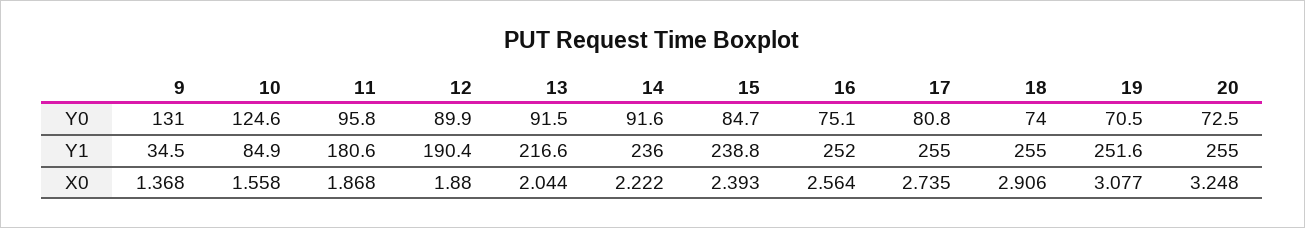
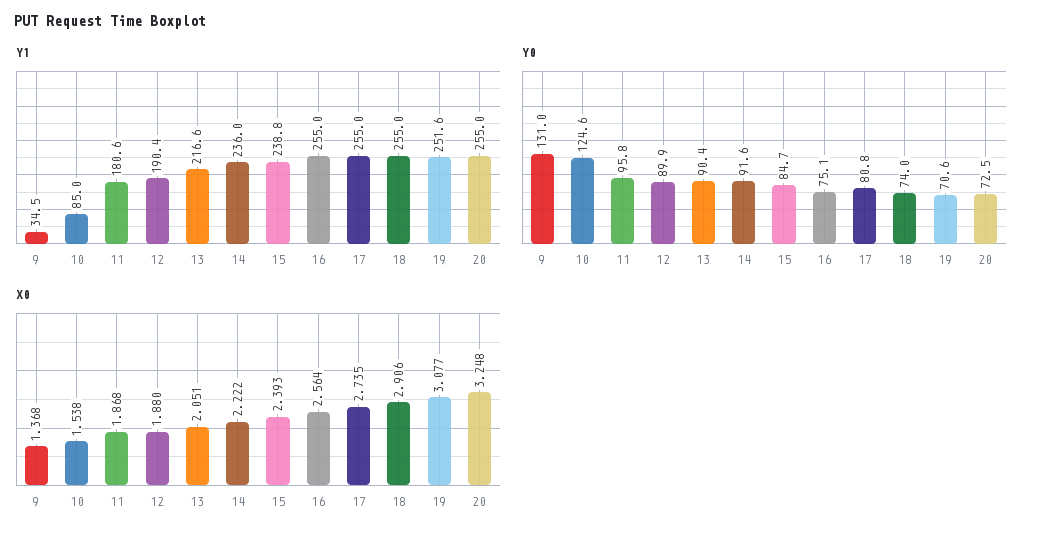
Y0, 13: 91.5 -> 90.4
Y0, 19: 70.5 -> 70.6
Y1, 10: 84.9 -> 85
Y1, 16: 252 -> 255
X0, 10: 1.558 -> 1.538
X0, 13: 2.044 -> 2.051

